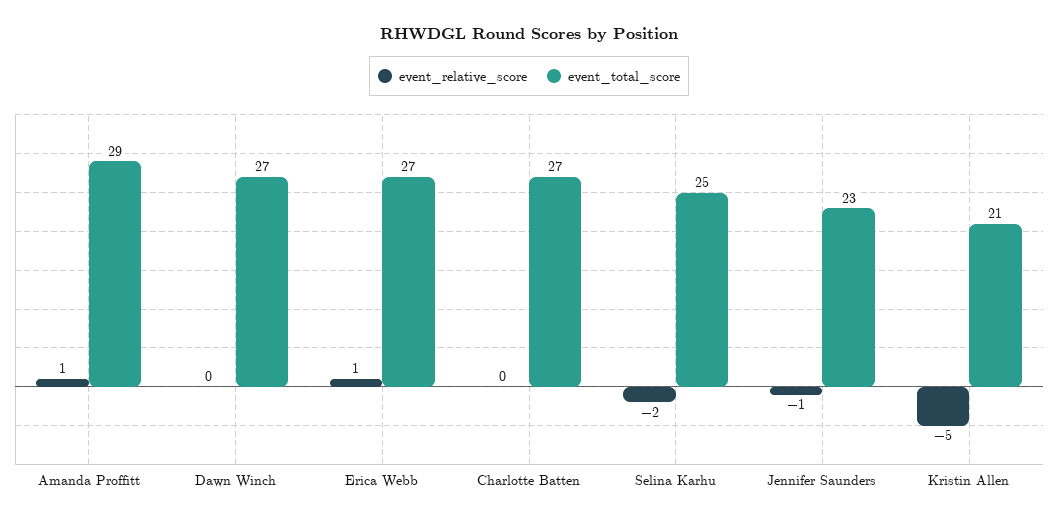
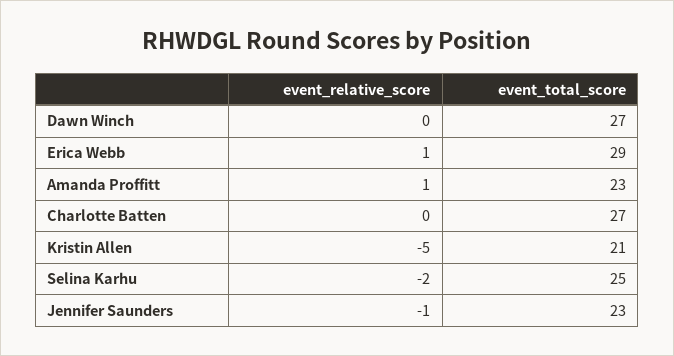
event_total_score, Amanda Proffitt: 29 -> 23
event_total_score, Erica Webb: 27 -> 29

